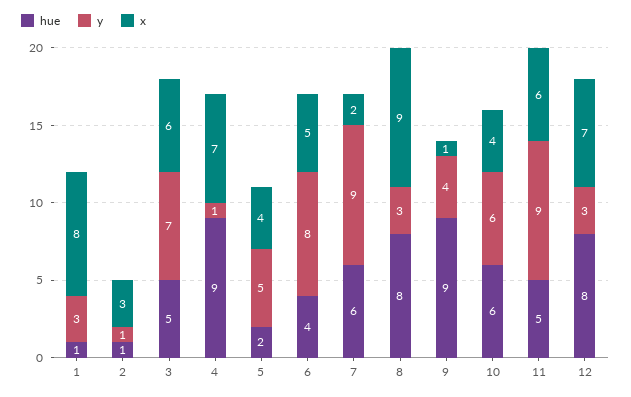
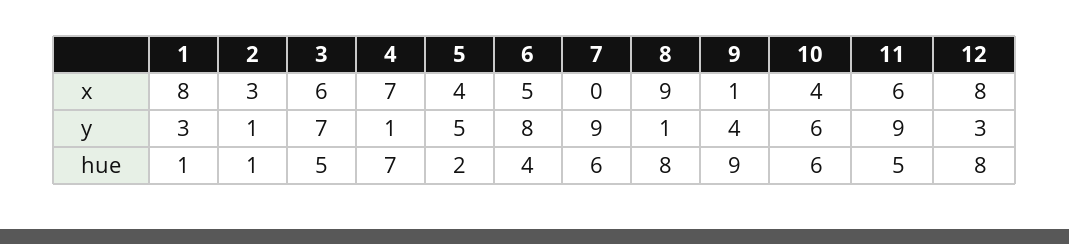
hue, 4: 9 -> 7
x, 7: 2 -> 0
y, 8: 3 -> 1
x, 12: 7 -> 8

